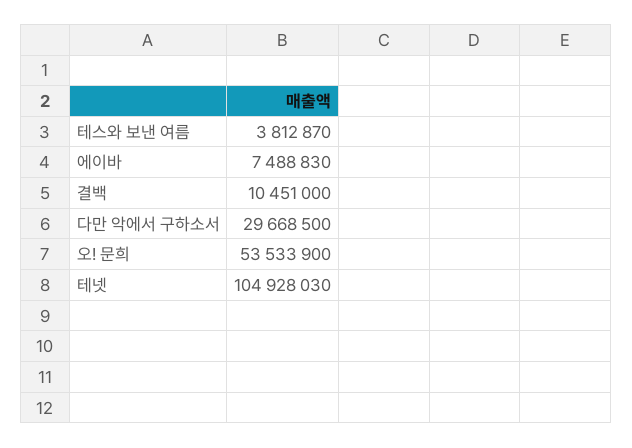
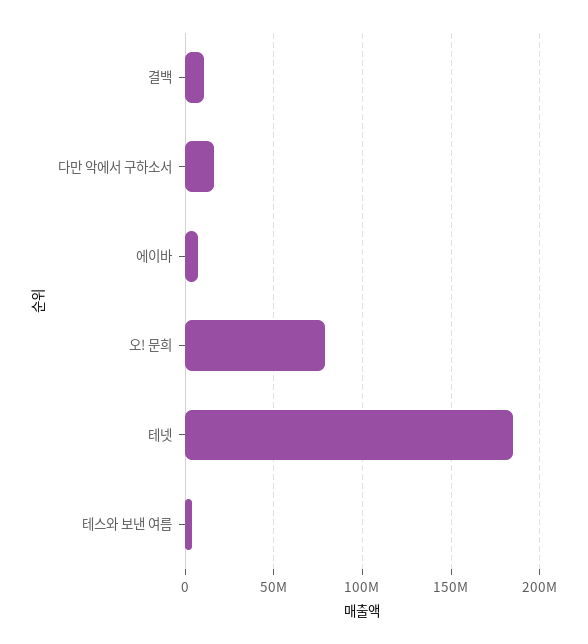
다만 악에서 구하소서: 29668500 -> 15000000
오! 문희: 53533900 -> 80000000
테넷: 104928030 -> 185000000

